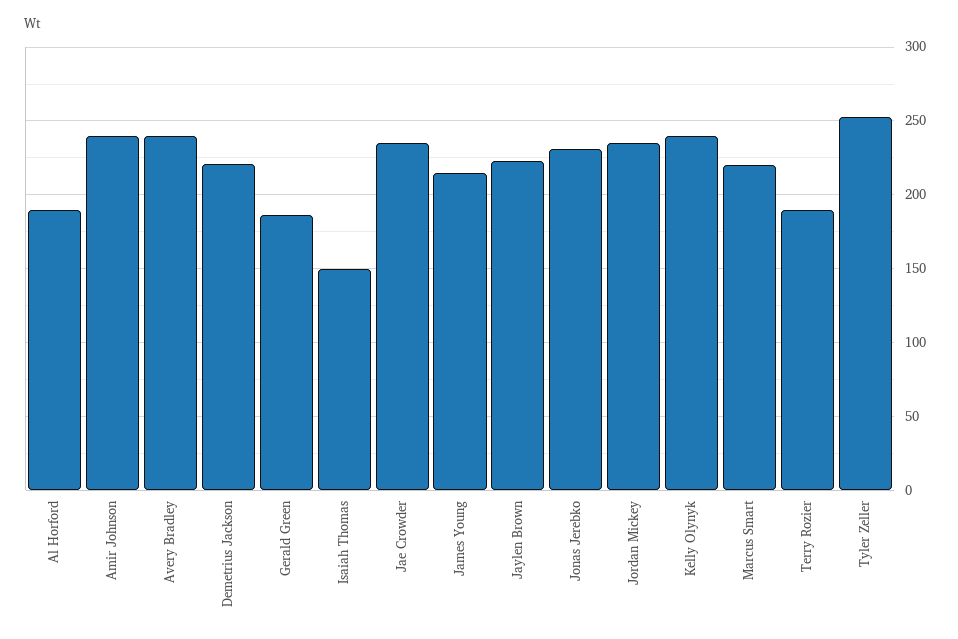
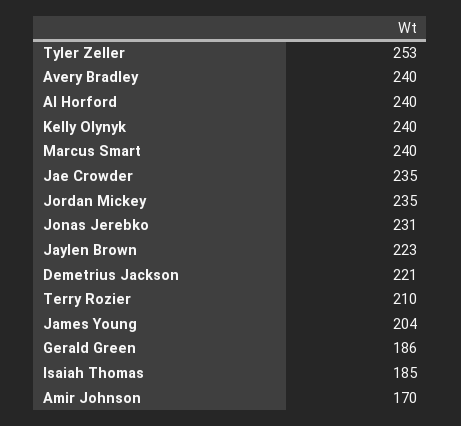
Al Horford: 190 -> 240
Amir Johnson: 240 -> 170
Isaiah Thomas: 150 -> 185
James Young: 215 -> 204
Marcus Smart: 220 -> 240
Terry Rozier: 190 -> 210

